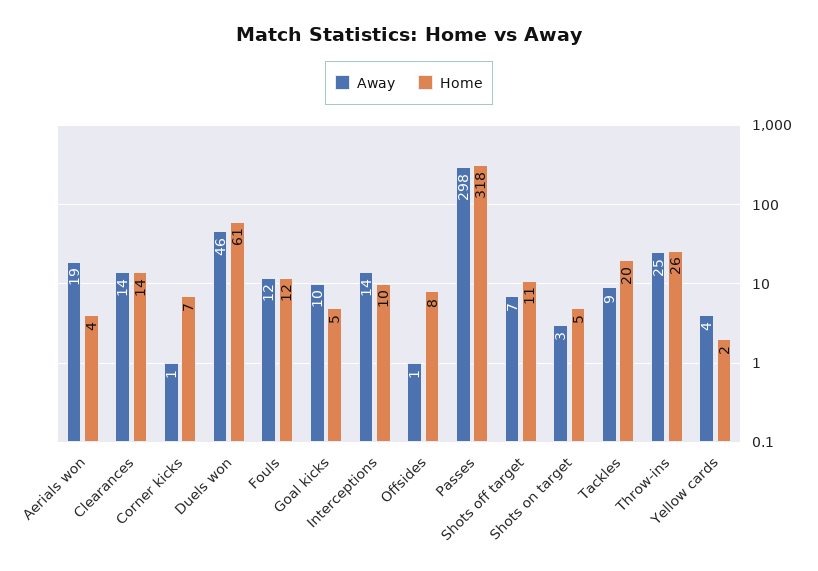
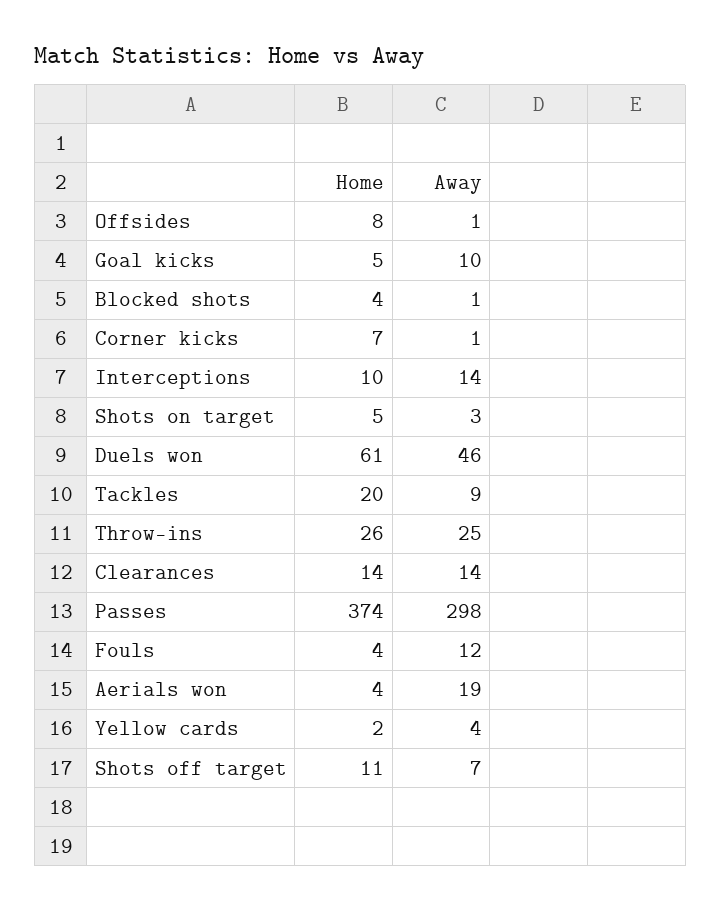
Home, Fouls: 12 -> 4
Home, Passes: 318 -> 374
Home, Blocked shots: none -> 4
Away, Blocked shots: none -> 1

